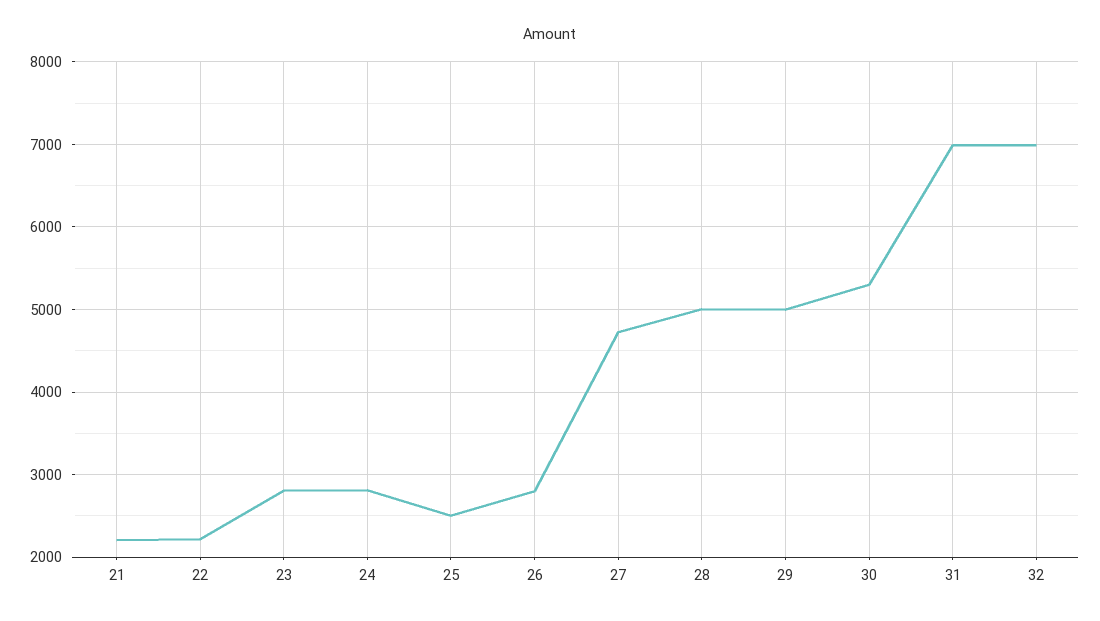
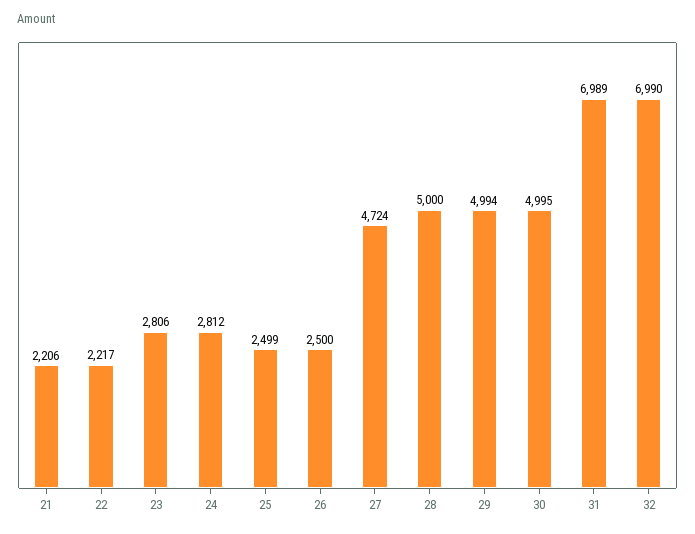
26: 2800 -> 2500
30: 5300 -> 4995

